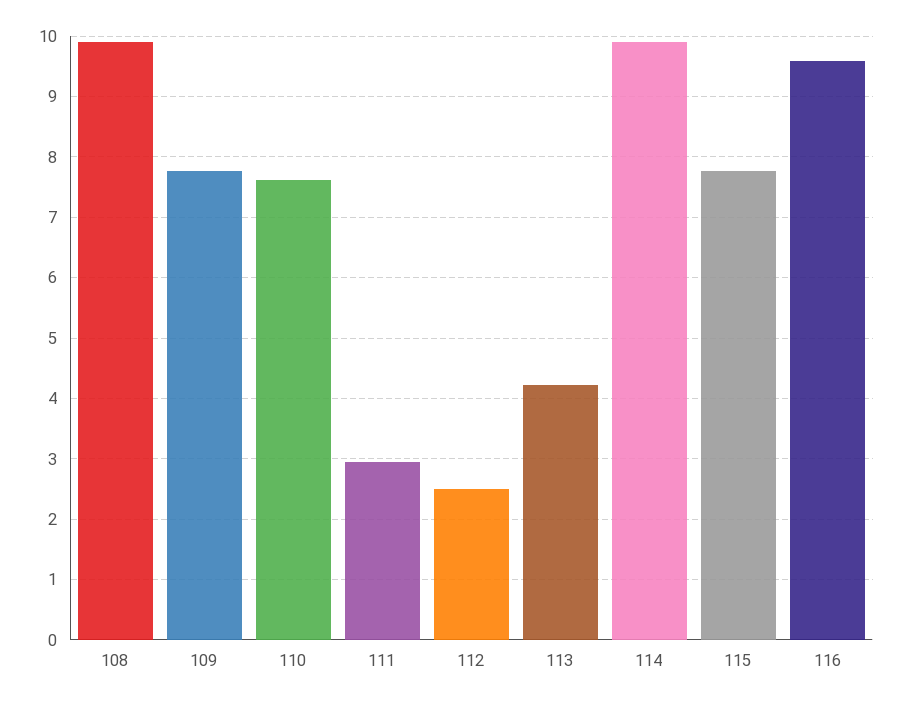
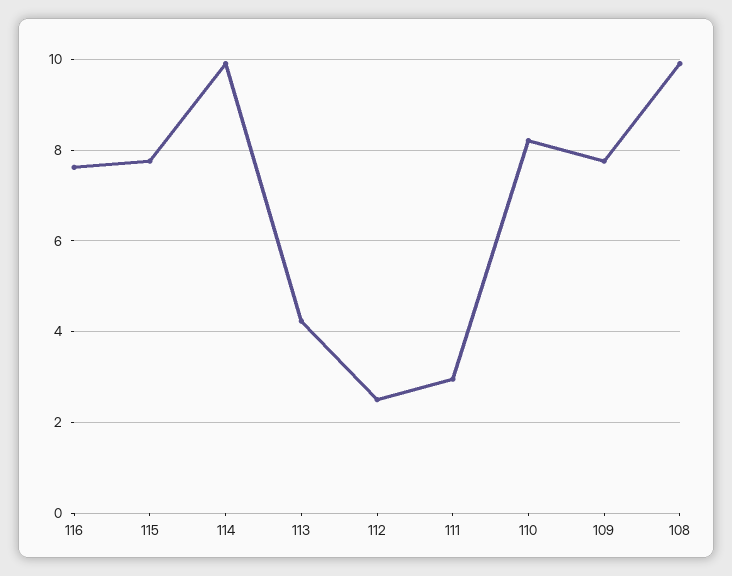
110: 7.6 -> 8.2
116: 9.6 -> 7.6

